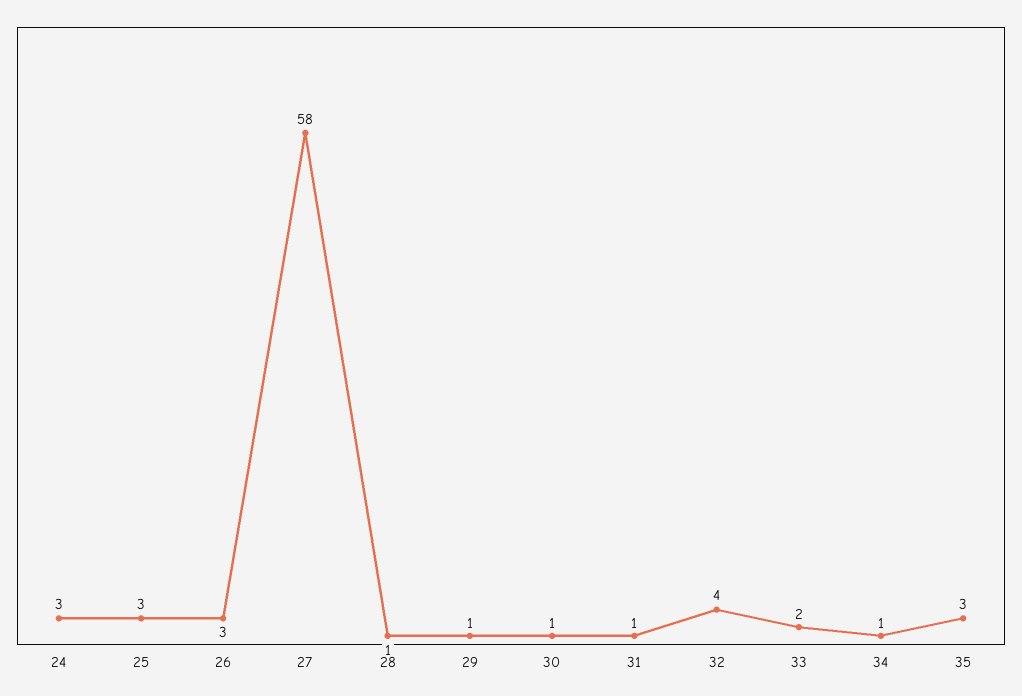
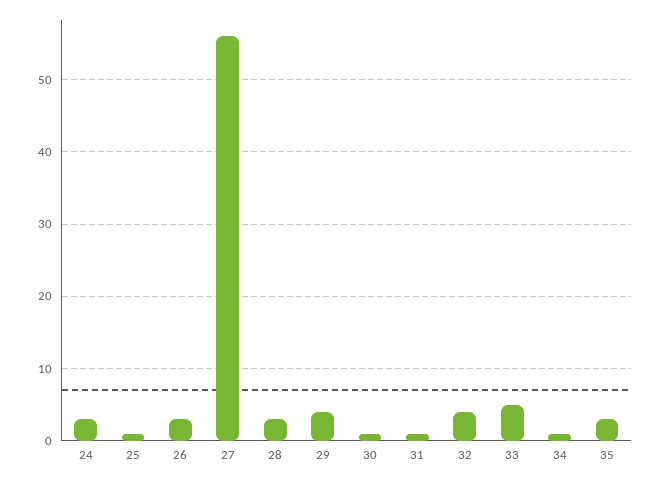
25: 3 -> 1
27: 58 -> 56
28: 1 -> 3
29: 1 -> 4
33: 2 -> 5

